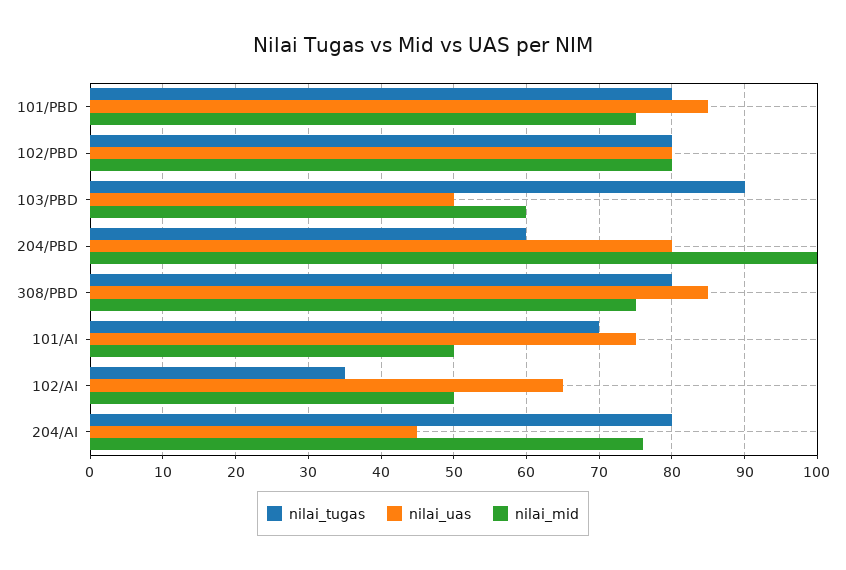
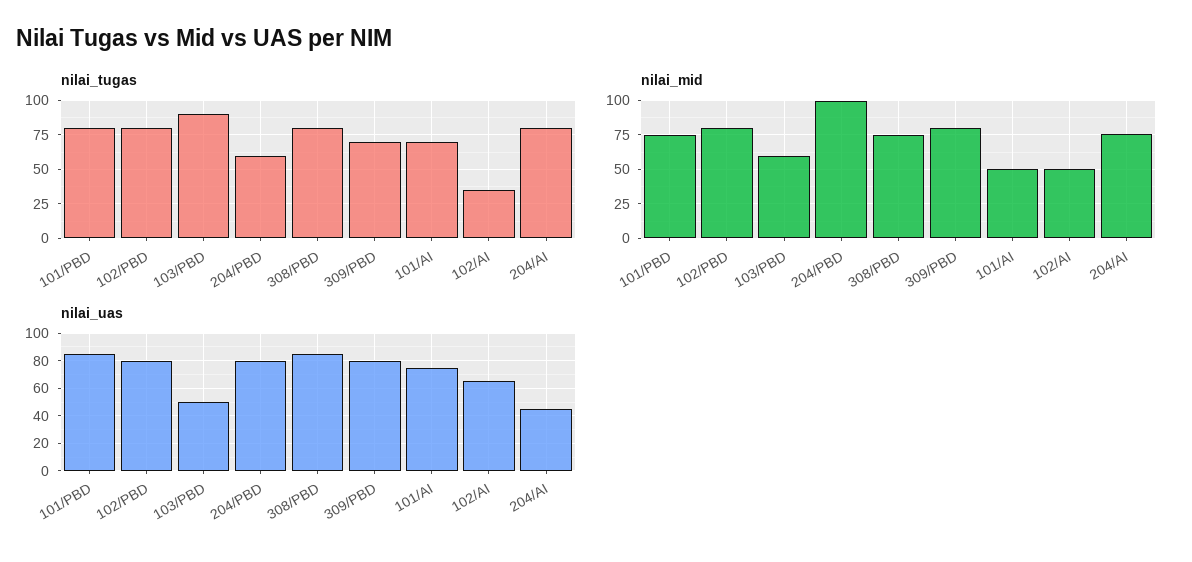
nilai_tugas, 309/PBD: none -> 70
nilai_mid, 309/PBD: none -> 80
nilai_uas, 309/PBD: none -> 80

